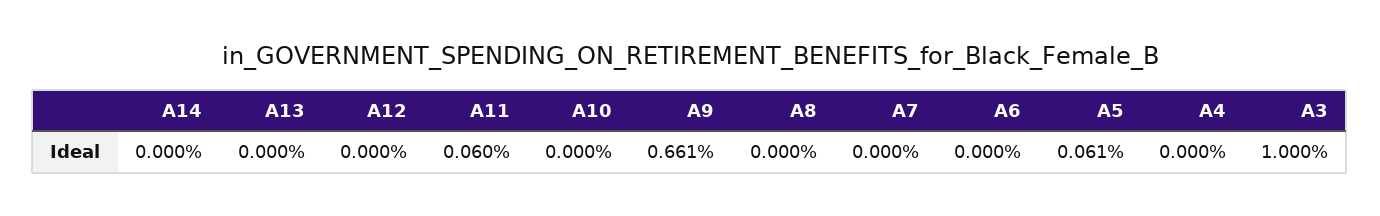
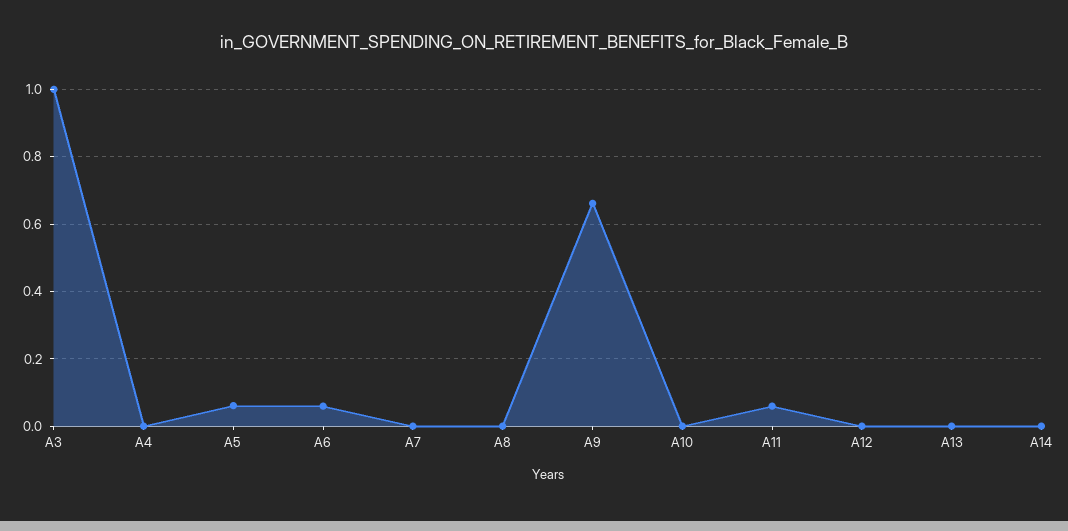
A6: 0 -> 0.06

